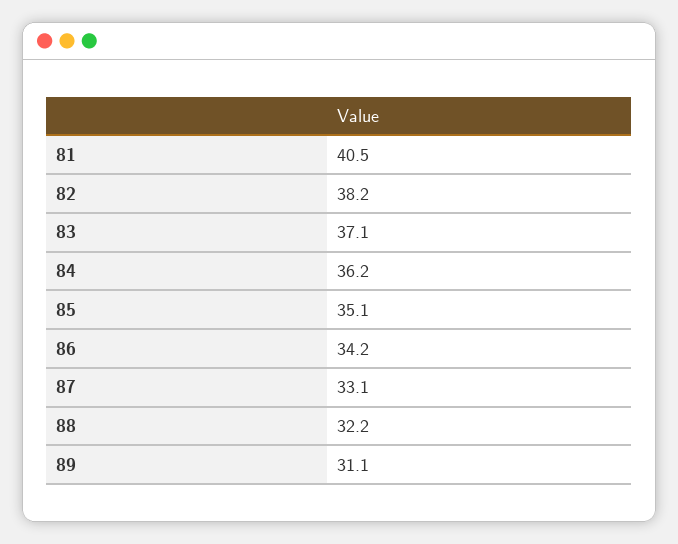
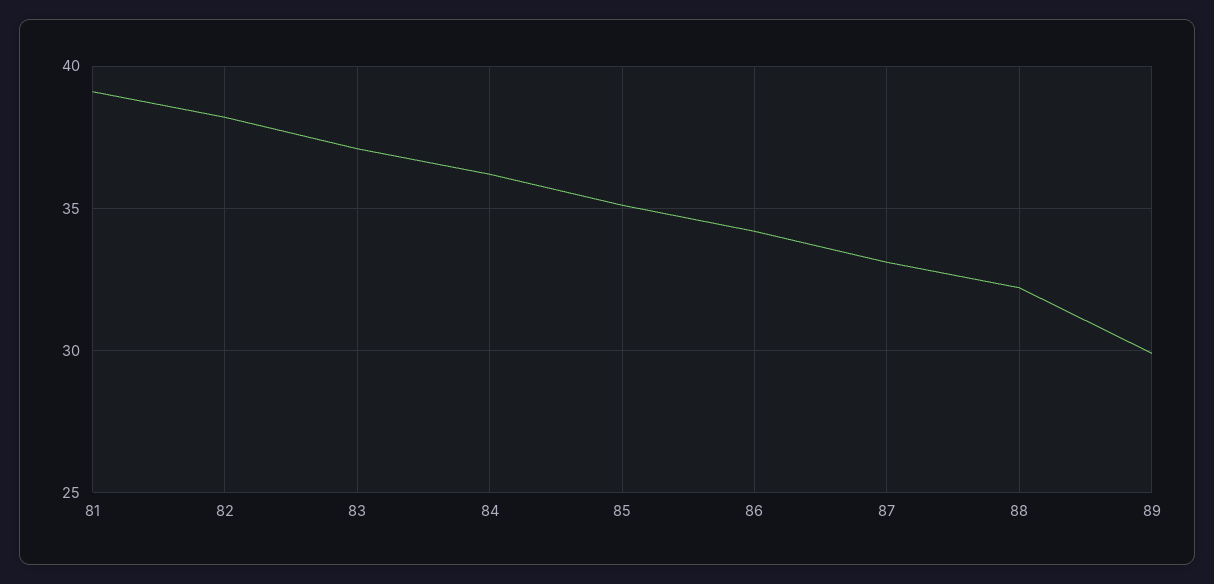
81: 40.5 -> 39
89: 31.1 -> 30

